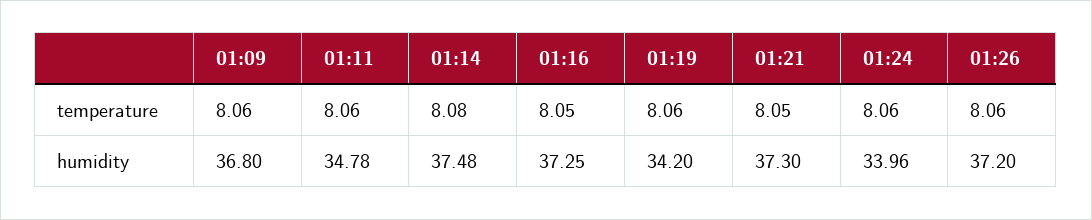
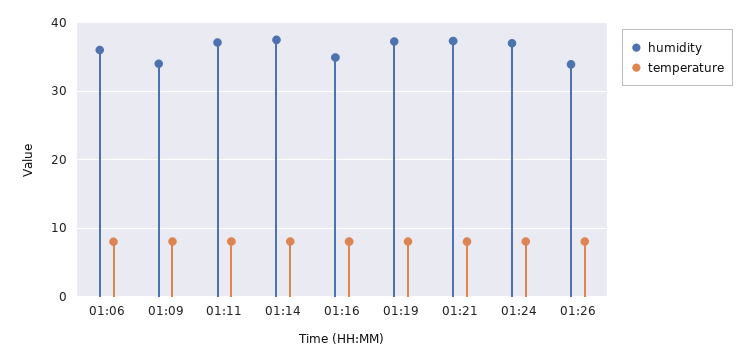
humidity, 01:09: 36.8 -> 34
humidity, 01:11: 34.78 -> 37
humidity, 01:16: 37.25 -> 35
humidity, 01:19: 34.2 -> 37
humidity, 01:24: 33.96 -> 37
humidity, 01:26: 37.2 -> 34
humidity, 01:06: none -> 36
temperature, 01:06: none -> 8

